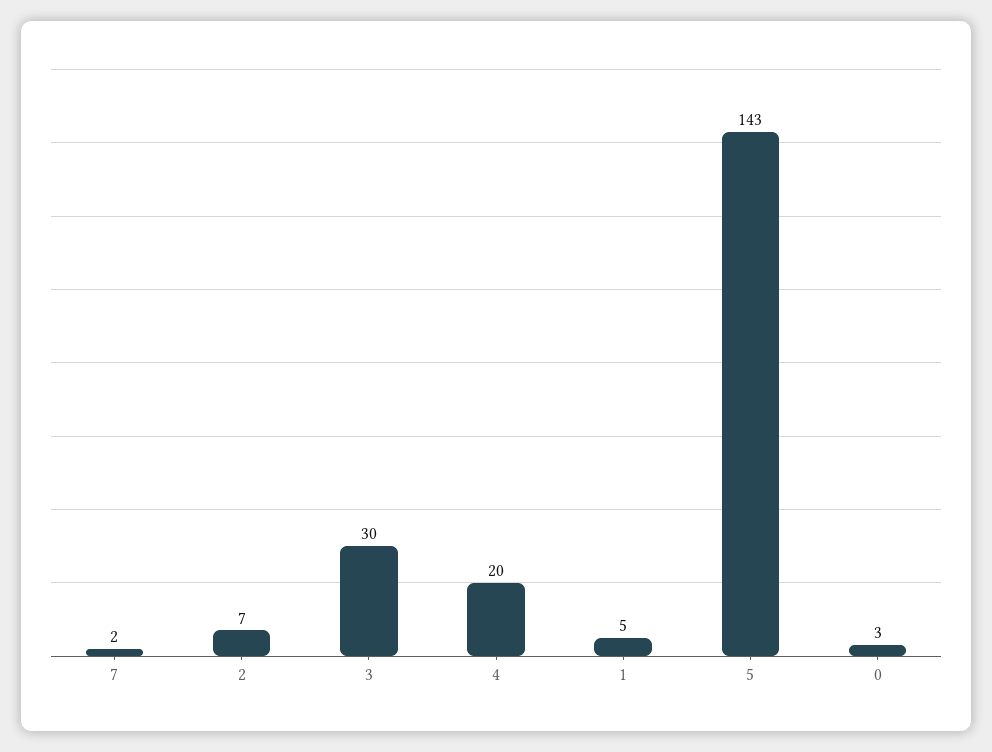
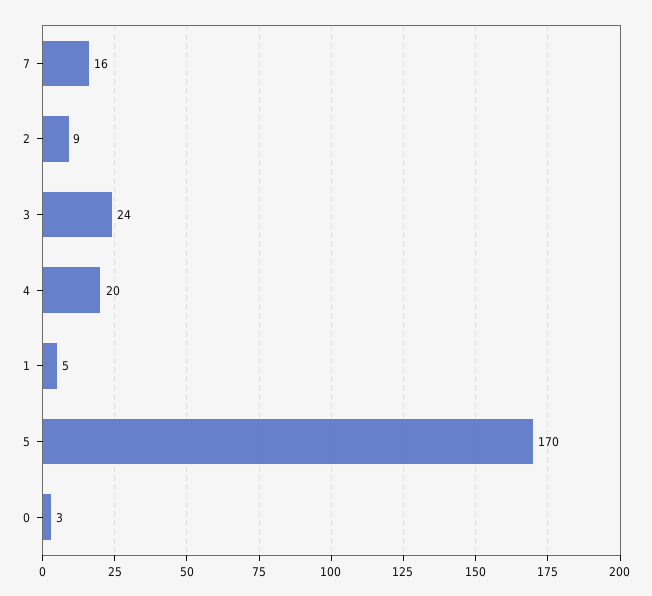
7: 2 -> 16
2: 7 -> 9
3: 30 -> 24
5: 143 -> 170

